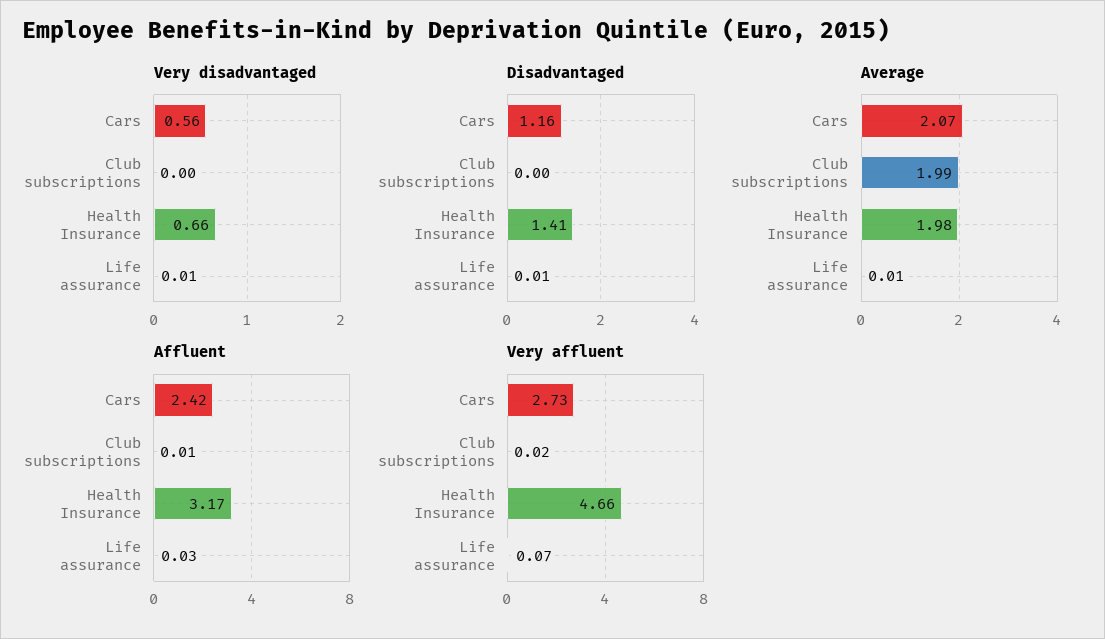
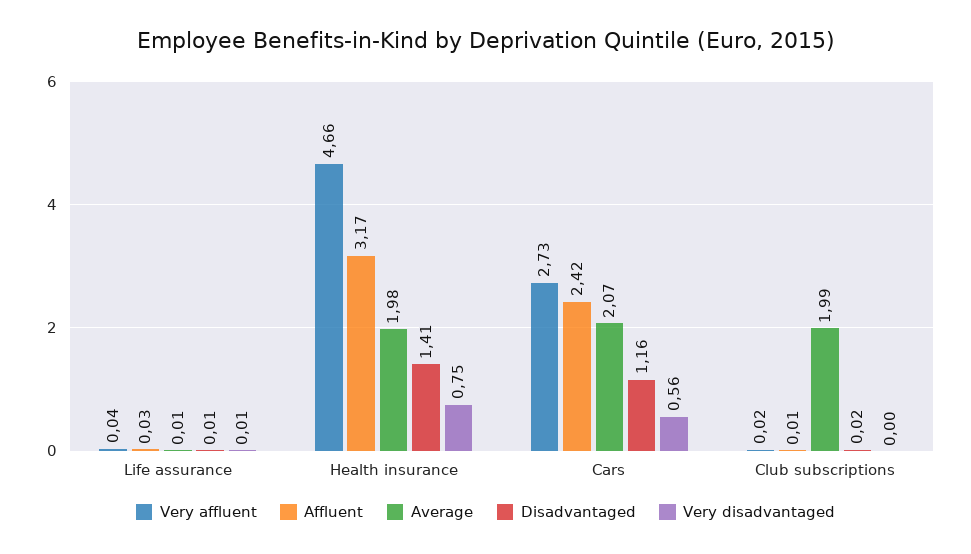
Very disadvantaged, Health Insurance: 0.66 -> 0.75
Disadvantaged, Club subscriptions: 0 -> 0.02
Very affluent, Life assurance: 0.07 -> 0.04

